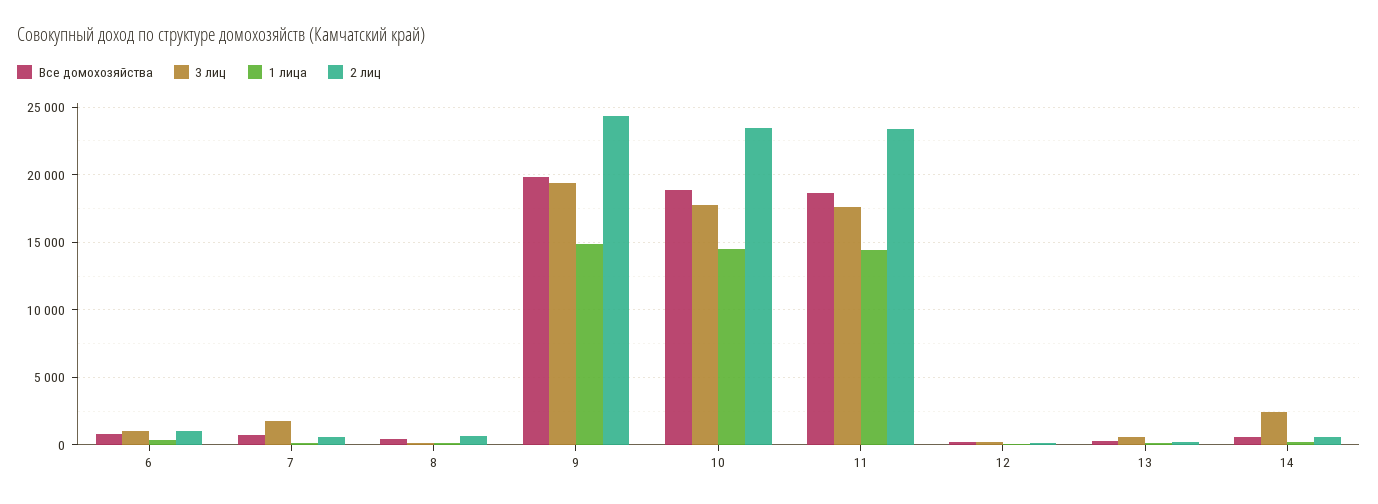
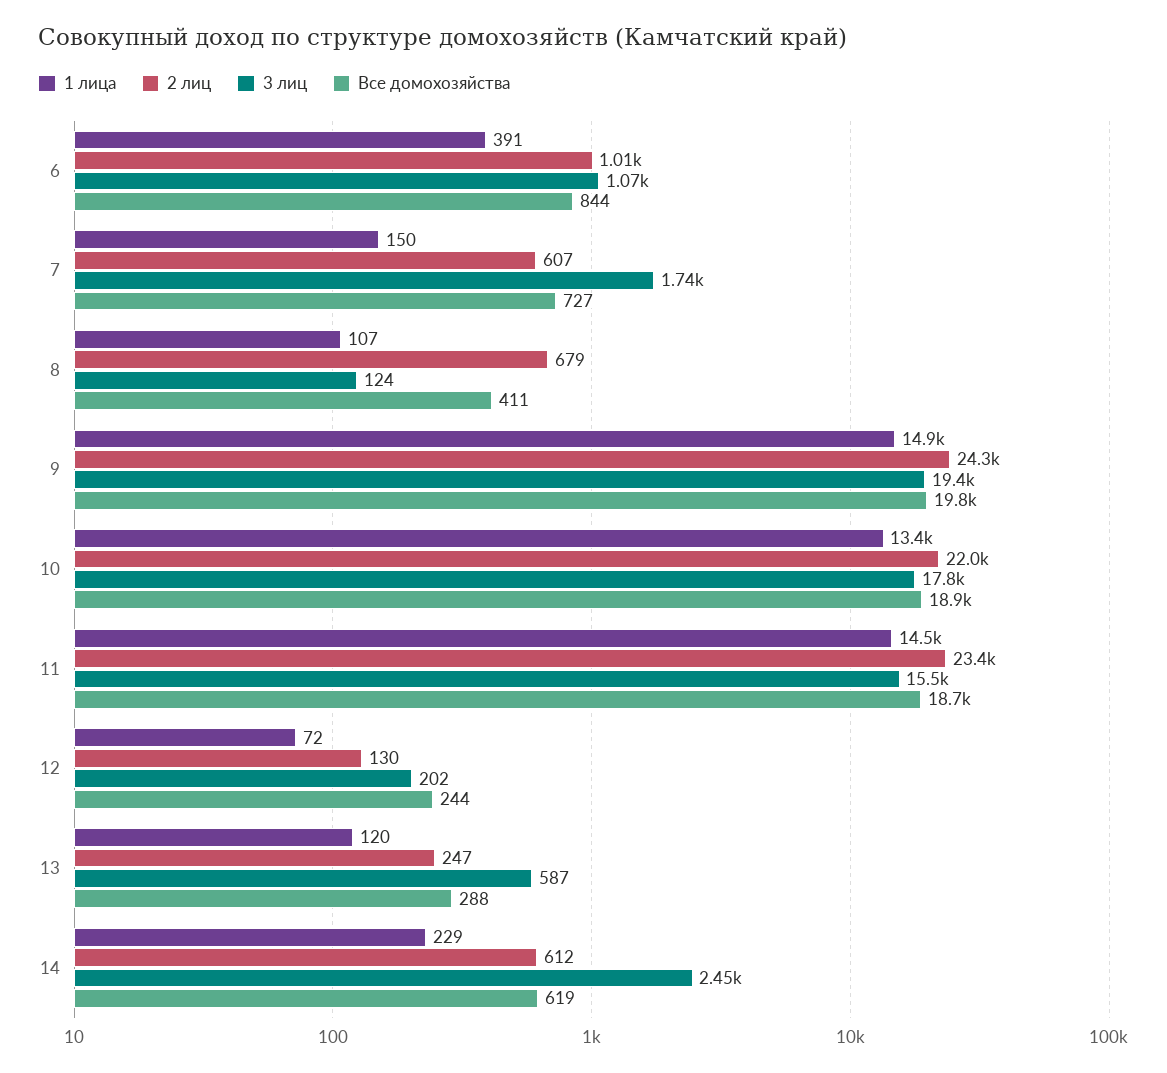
1 лица, 10: 14500 -> 13400
2 лиц, 10: 23500 -> 22000
3 лиц, 11: 17500 -> 15500

